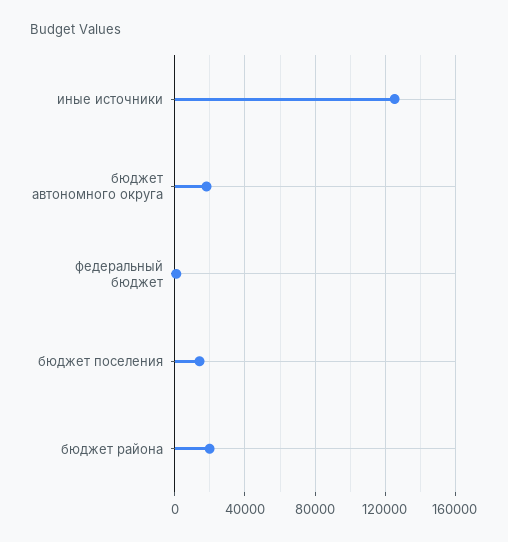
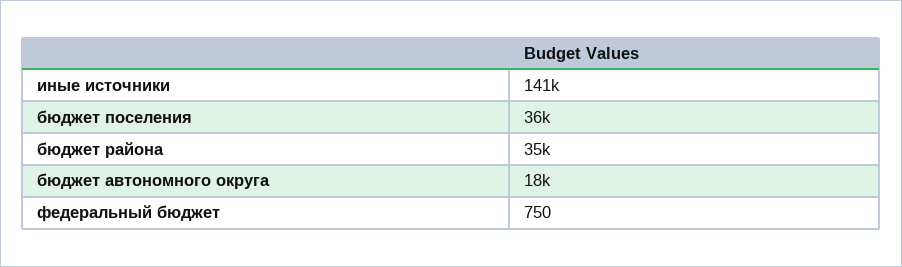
иные источники: 125000 -> 141000
бюджет поселения: 15000 -> 36000
бюджет района: 20000 -> 35000

